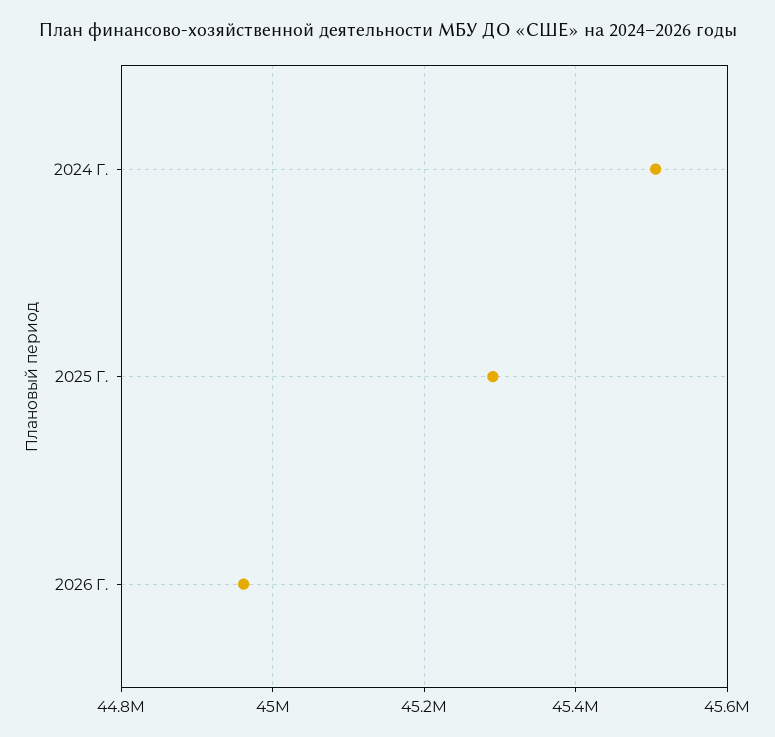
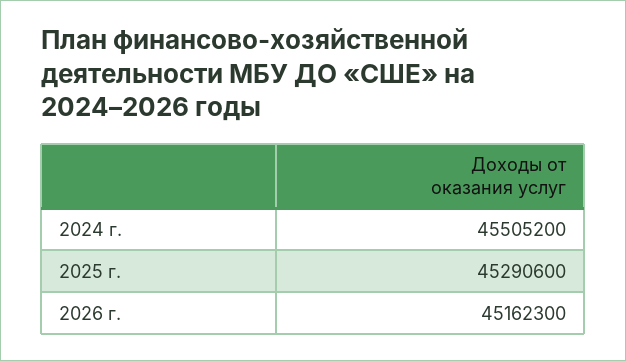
2026 Г.: 44960000 -> 45162300

